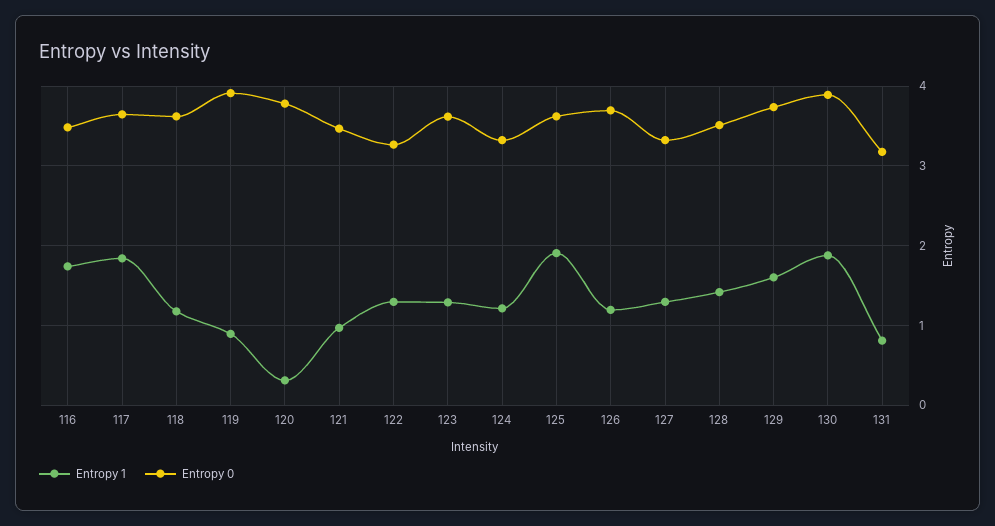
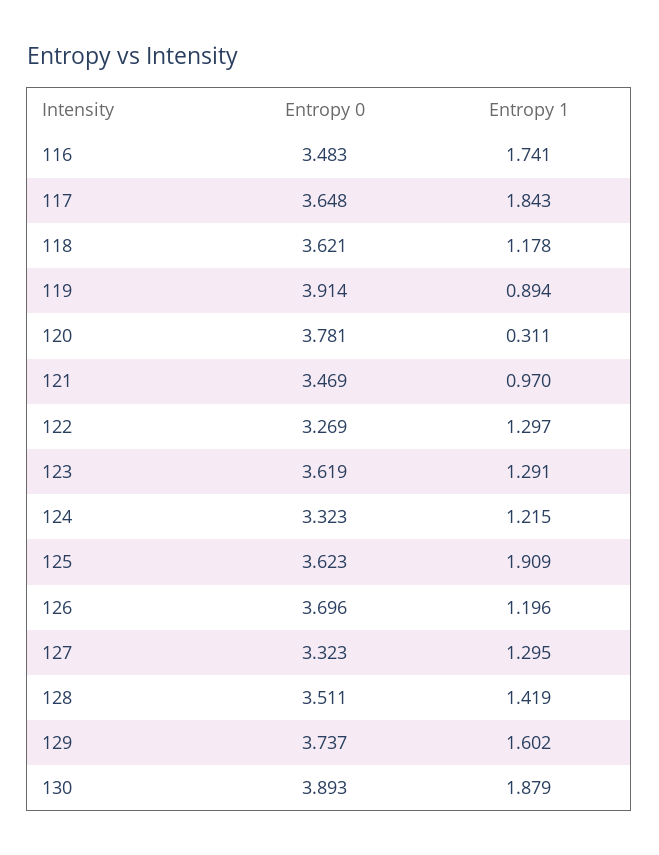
Entropy 1, 131: 0.8 -> none
Entropy 0, 131: 3.2 -> none

